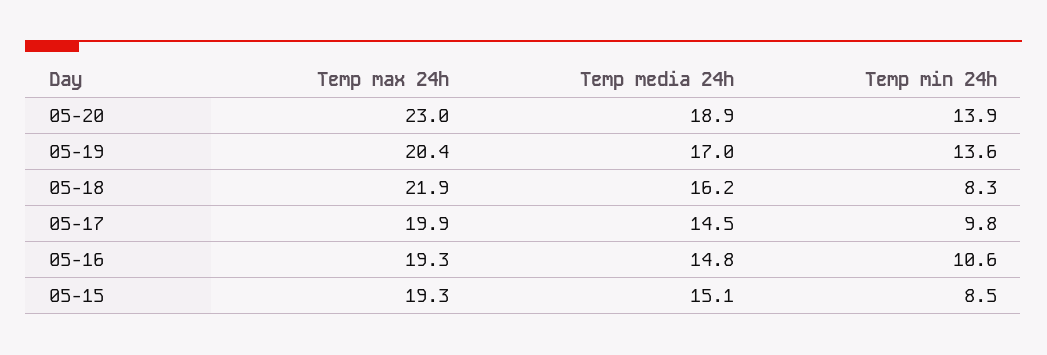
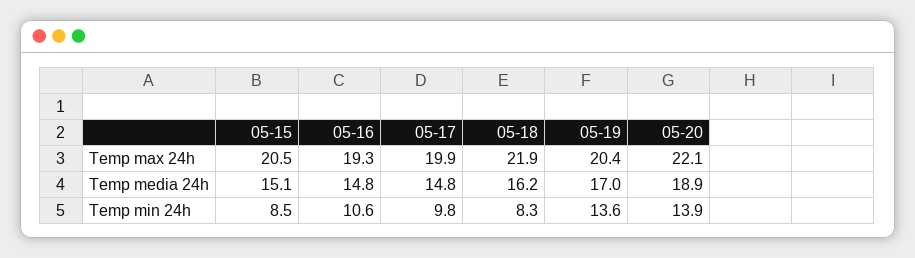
Temp max 24h, 05-20: 23 -> 22.1
Temp media 24h, 05-17: 14.5 -> 14.8
Temp max 24h, 05-15: 19.3 -> 20.5

